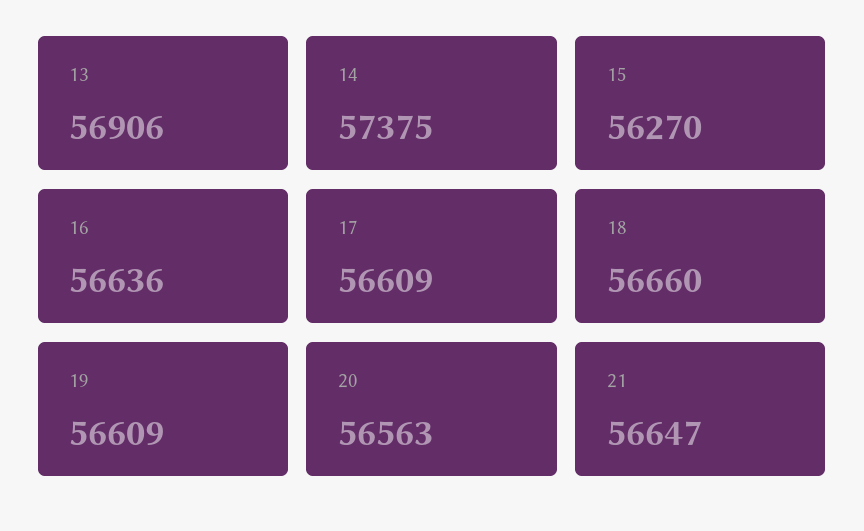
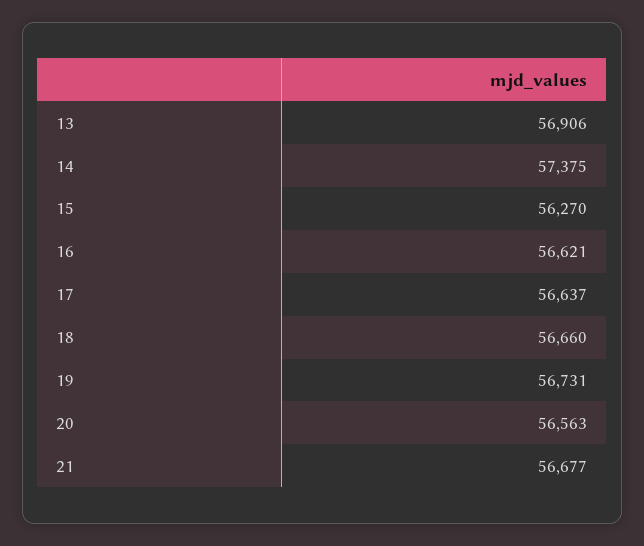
16: 56636 -> 56621
17: 56609 -> 56637
19: 56609 -> 56731
21: 56647 -> 56677

